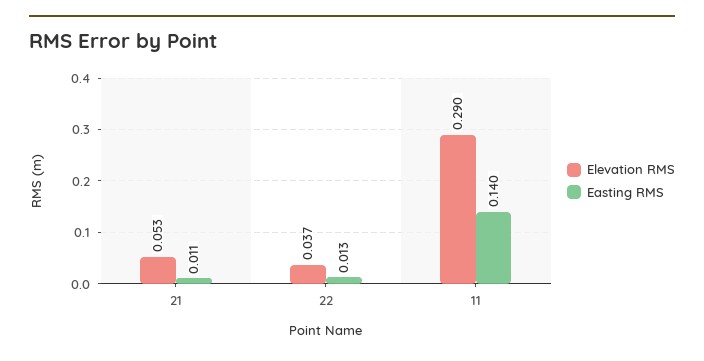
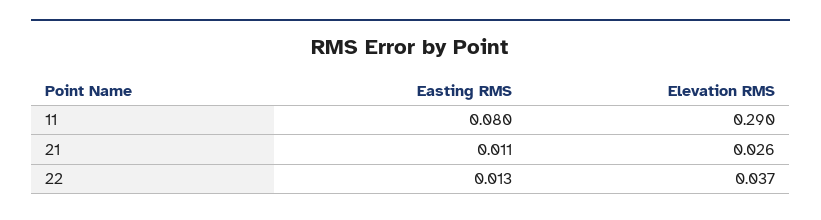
Elevation RMS, 21: 0.053 -> 0.026
Easting RMS, 11: 0.14 -> 0.08

